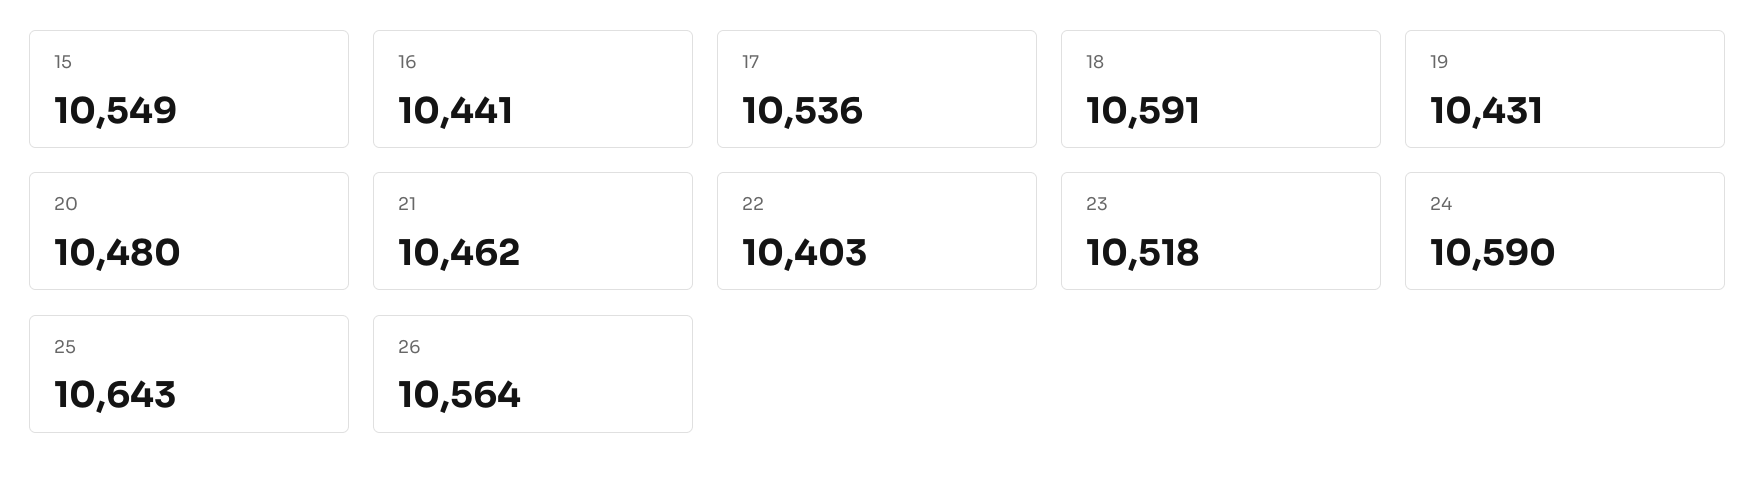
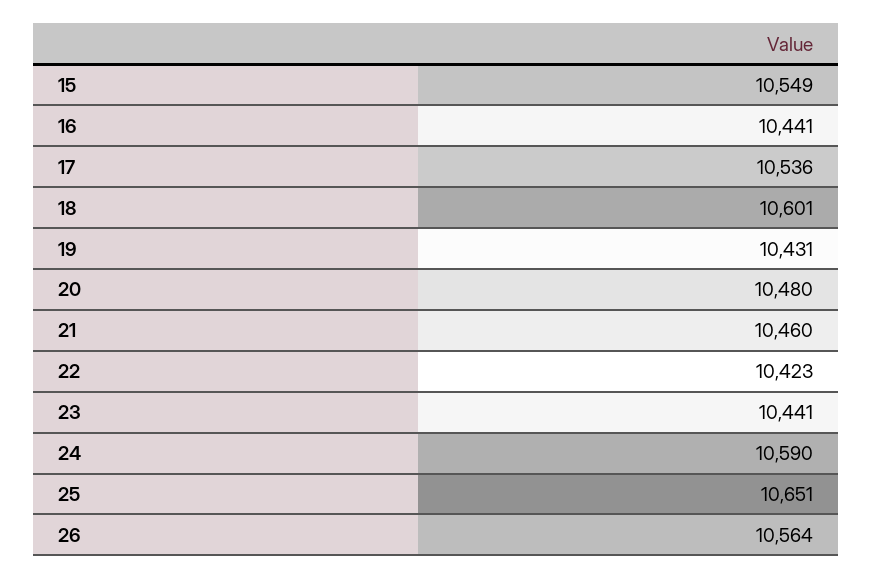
18: 10591 -> 10601
21: 10462 -> 10460
22: 10403 -> 10423
23: 10518 -> 10441
25: 10643 -> 10651

